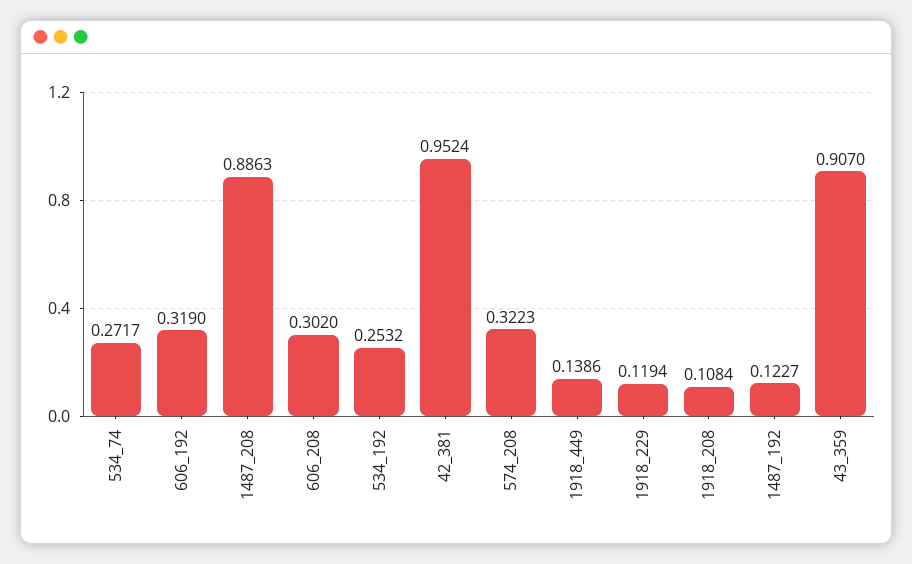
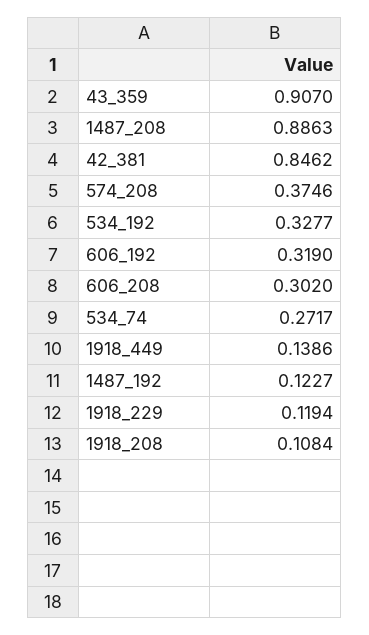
534_192: 0.2532 -> 0.3277
42_381: 0.9524 -> 0.8462
574_208: 0.3223 -> 0.3746

